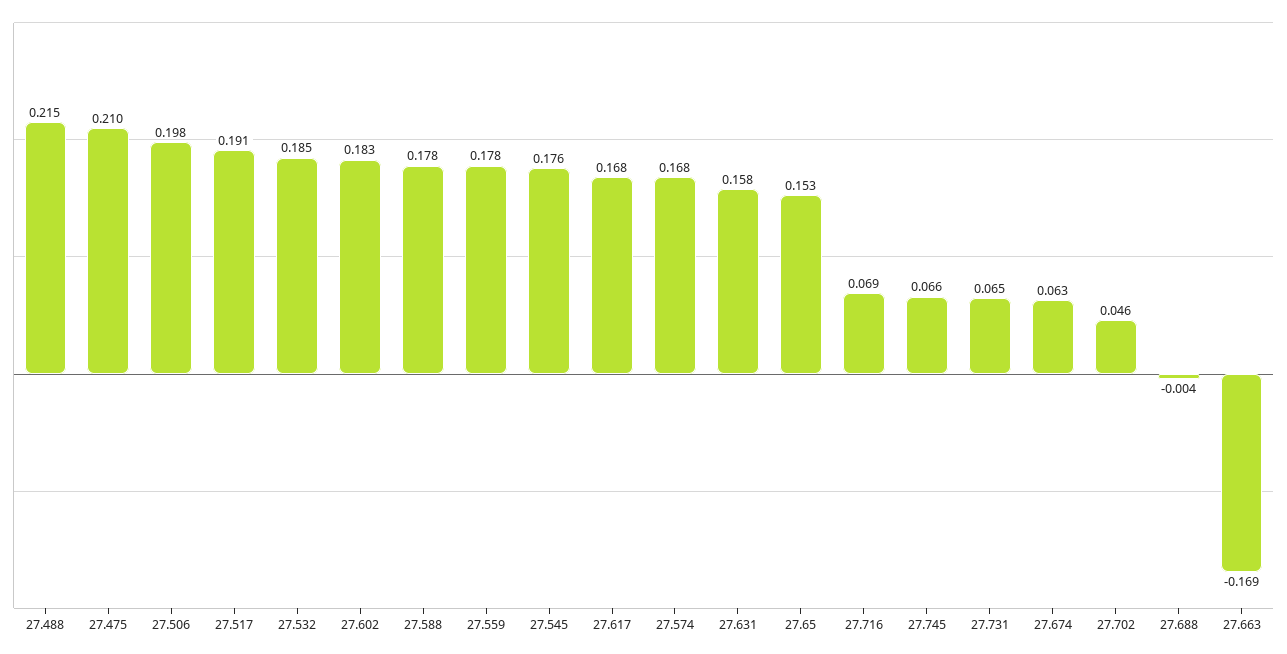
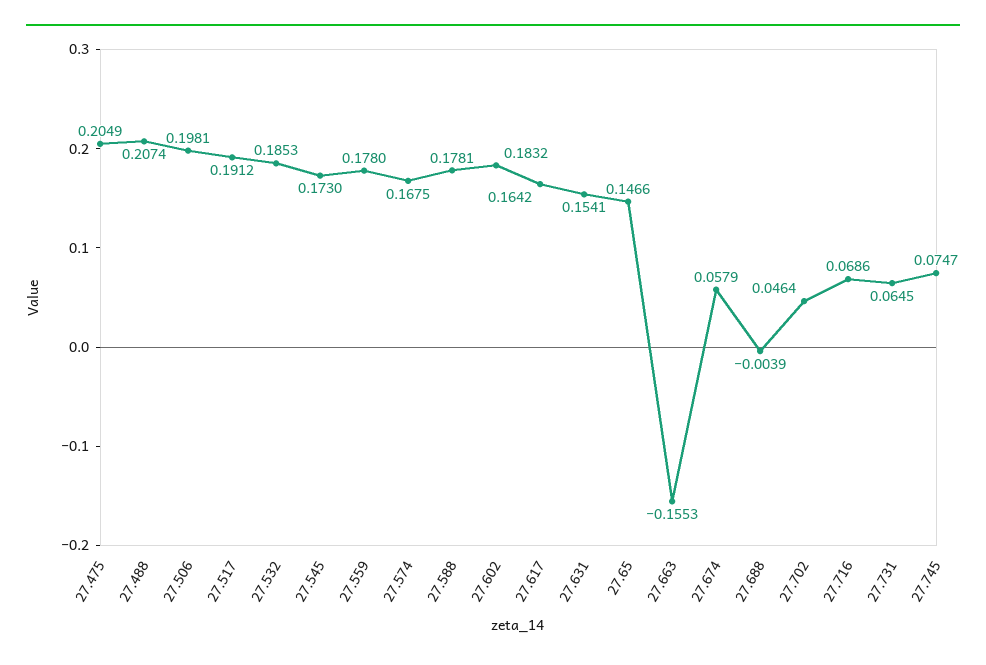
27.488: 0.215 -> 0.2074
27.475: 0.21 -> 0.2049
27.545: 0.176 -> 0.173
27.617: 0.168 -> 0.1642
27.631: 0.158 -> 0.1541
27.65: 0.153 -> 0.1466
27.745: 0.066 -> 0.0747
27.674: 0.063 -> 0.0579
27.663: -0.169 -> -0.1553

